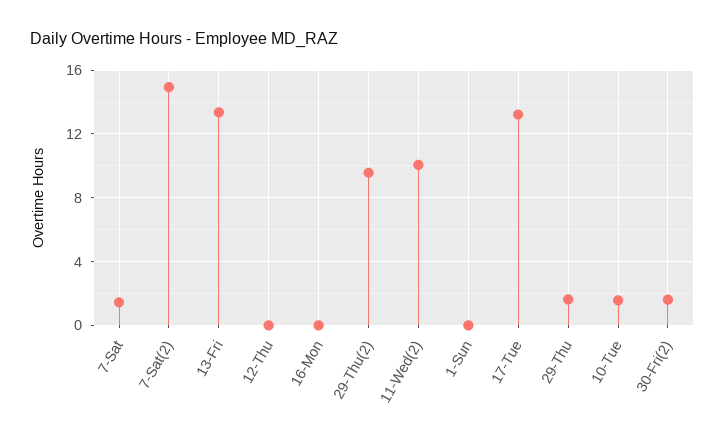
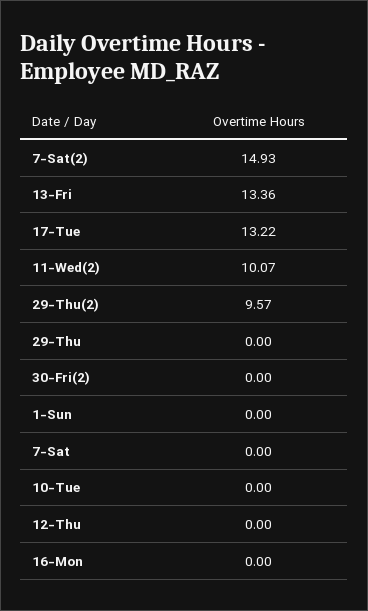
7-Sat: 1.5 -> 0
29-Thu: 1.5 -> 0
10-Tue: 1.5 -> 0
30-Fri(2): 1.5 -> 0

